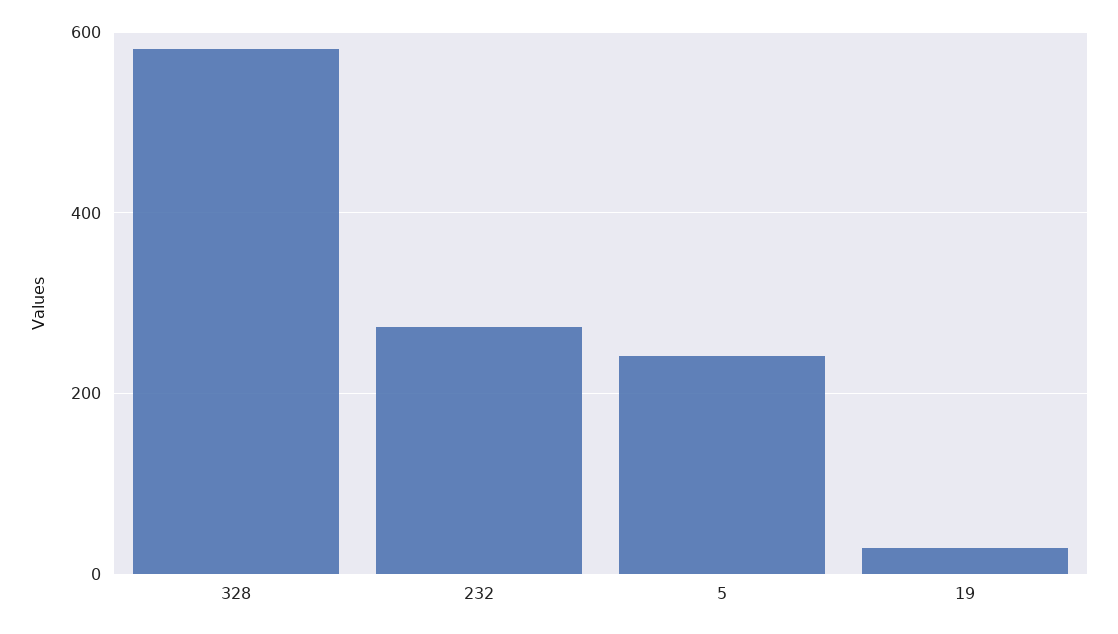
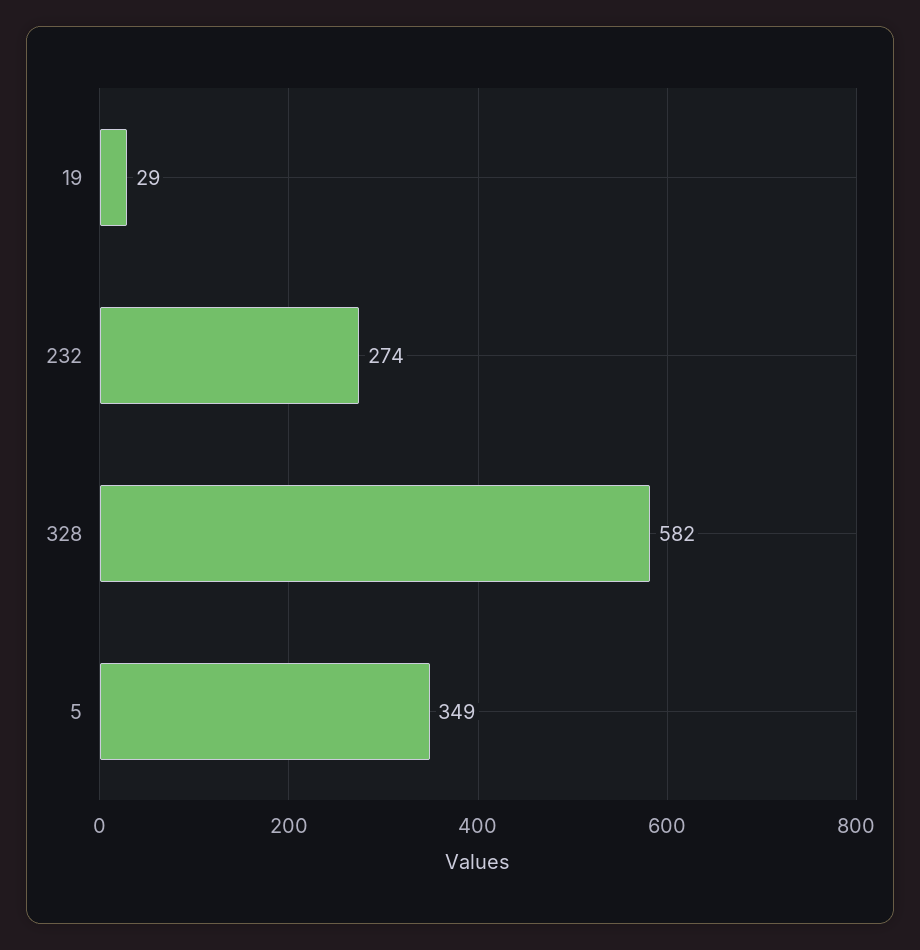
5: 240 -> 349

